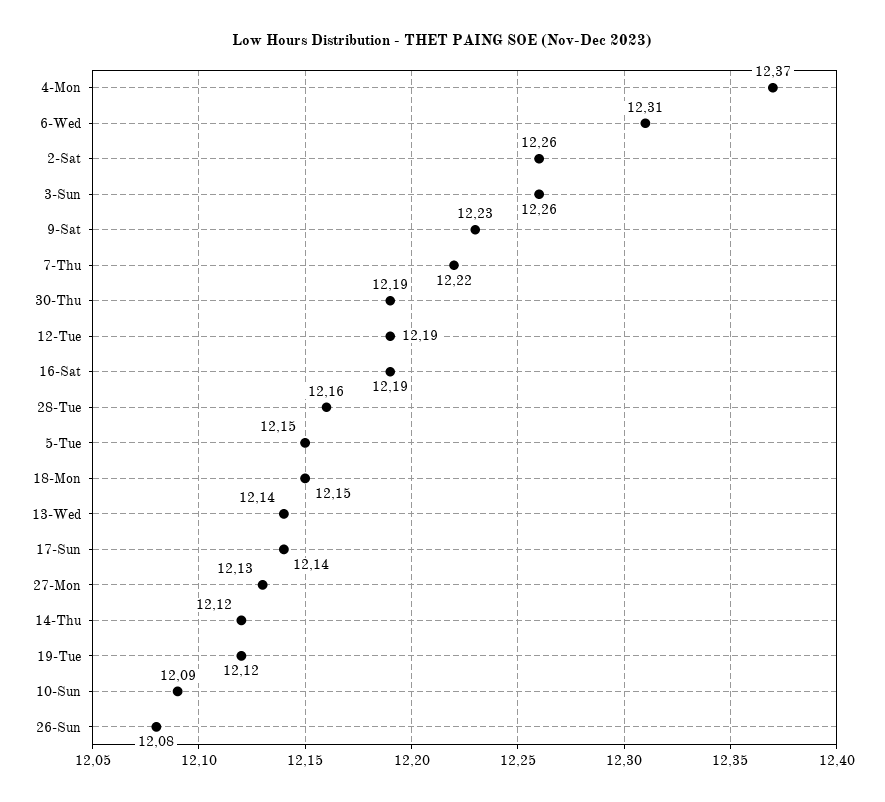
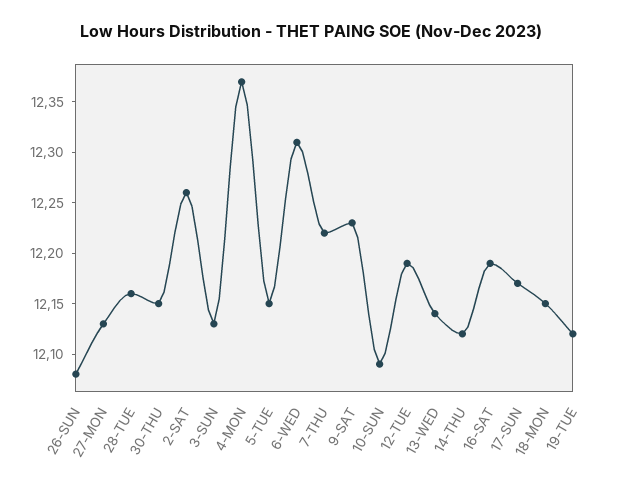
3-Sun: 12.26 -> 12.13
30-Thu: 12.19 -> 12.15
17-Sun: 12.14 -> 12.17

